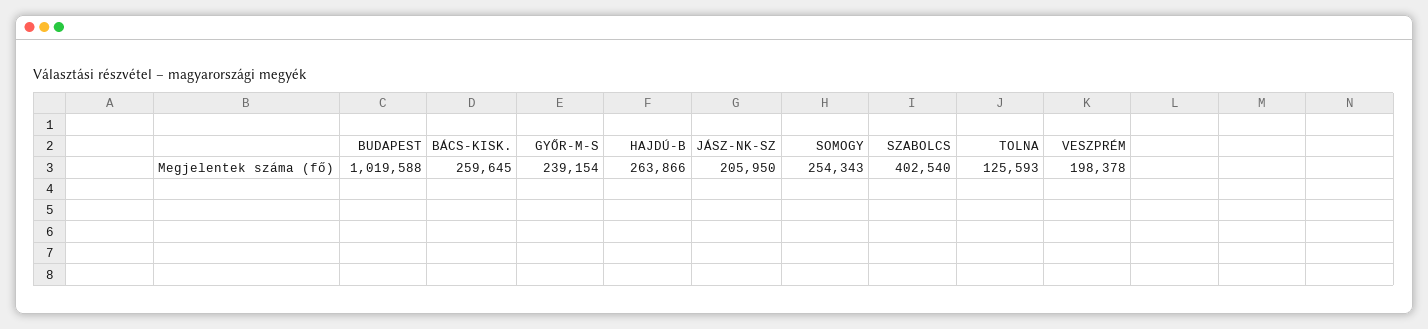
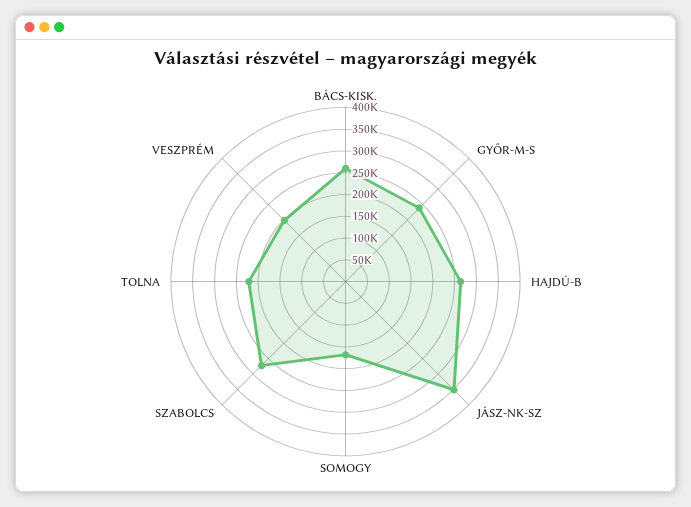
BUDAPEST: 1019588 -> none
JÁSZ-NK-SZ: 205950 -> 350000
SOMOGY: 254343 -> 175000
SZABOLCS: 402540 -> 275000
TOLNA: 125593 -> 225000

